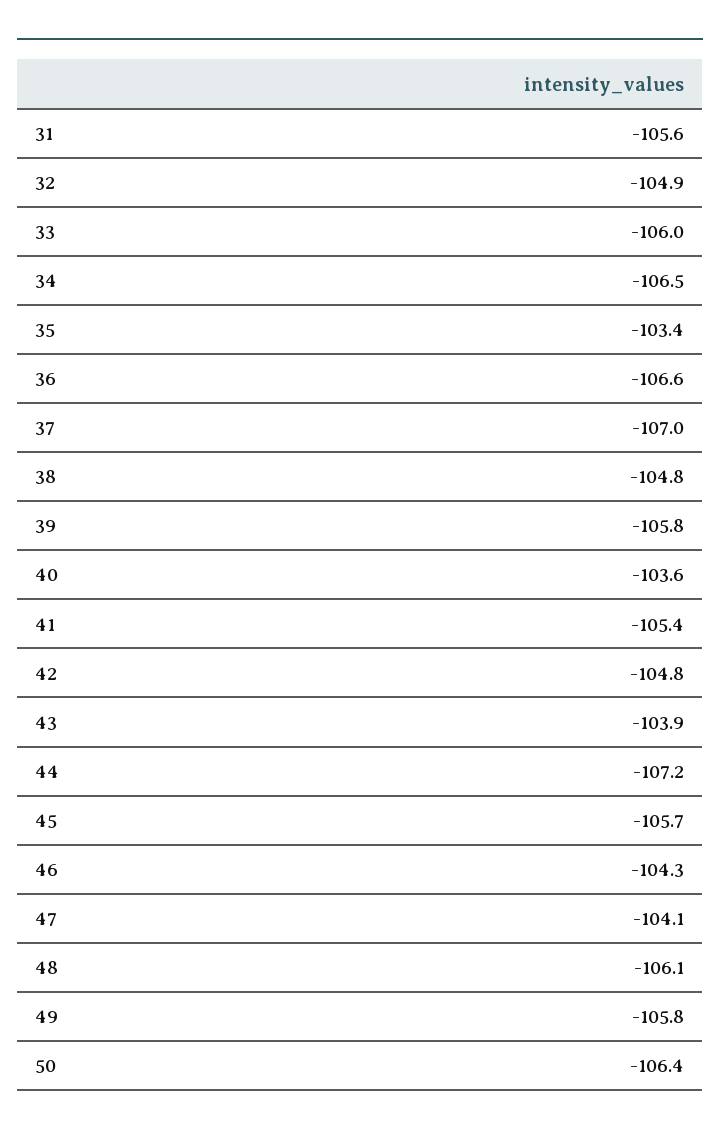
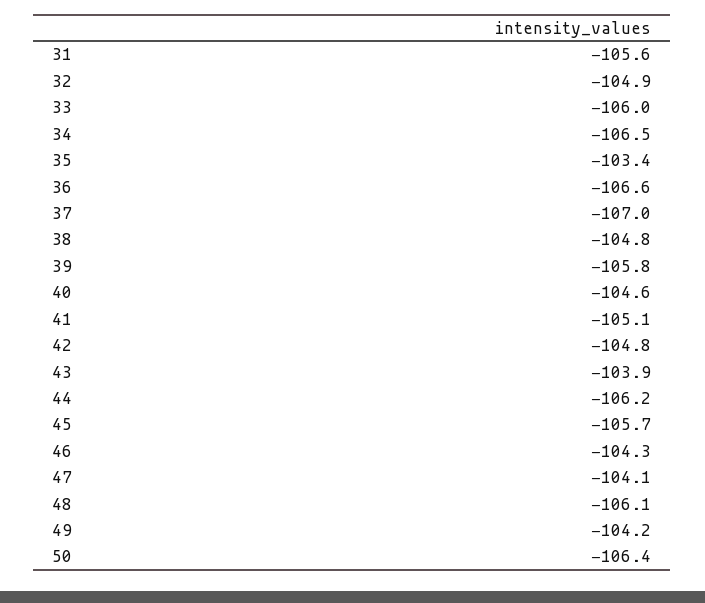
40: -103.6 -> -104.6
41: -105.4 -> -105.1
44: -107.2 -> -106.2
49: -105.8 -> -104.2

